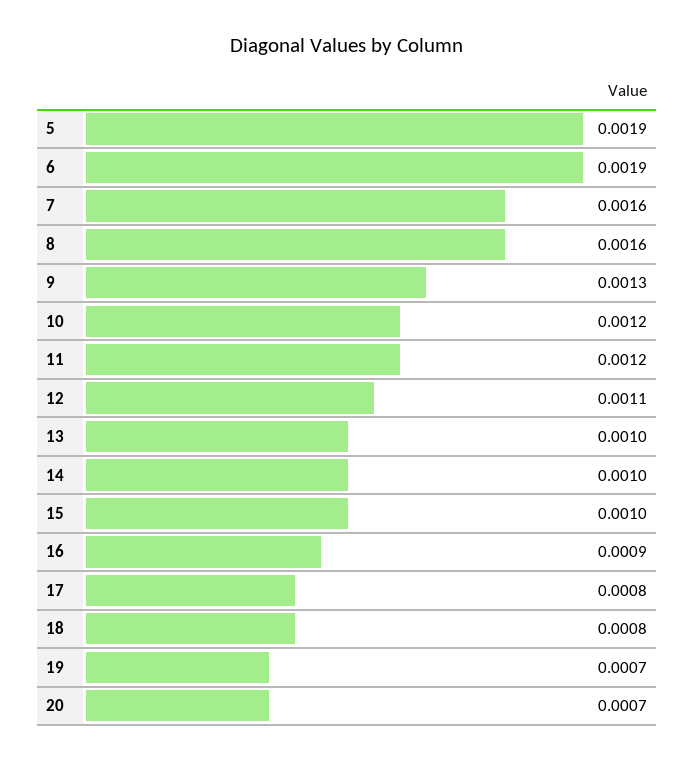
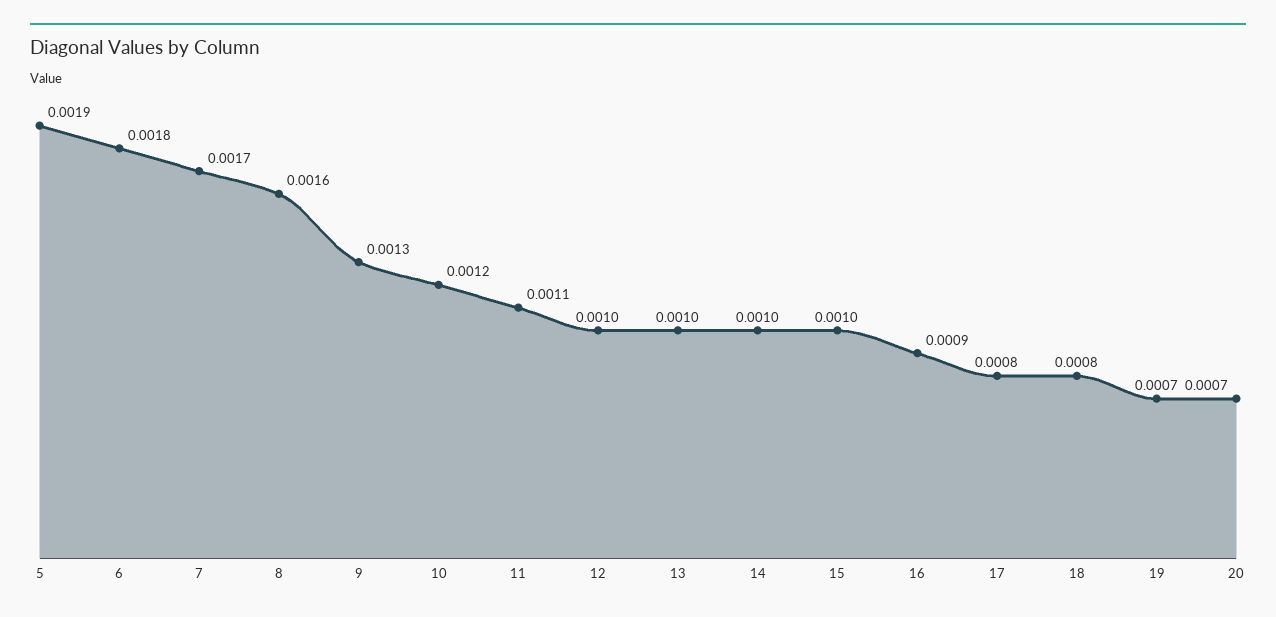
6: 0.0019 -> 0.0018
7: 0.0016 -> 0.0017
11: 0.0012 -> 0.0011
12: 0.0011 -> 0.001

